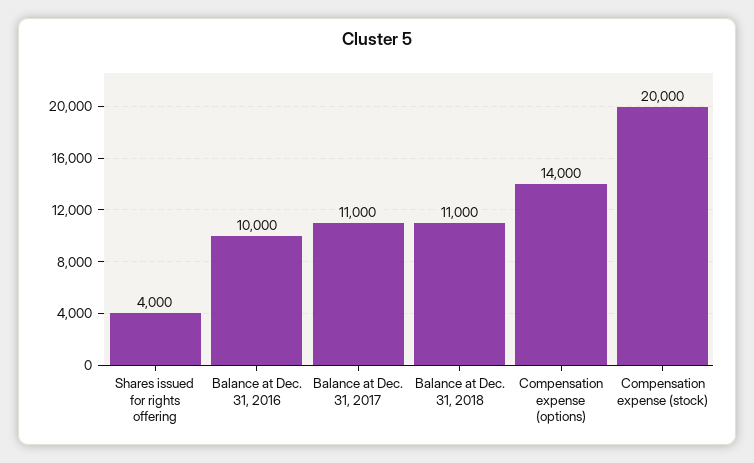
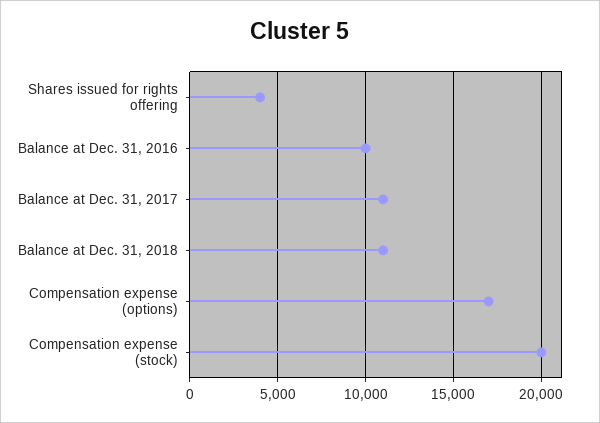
Compensation expense (options): 14000 -> 17000

